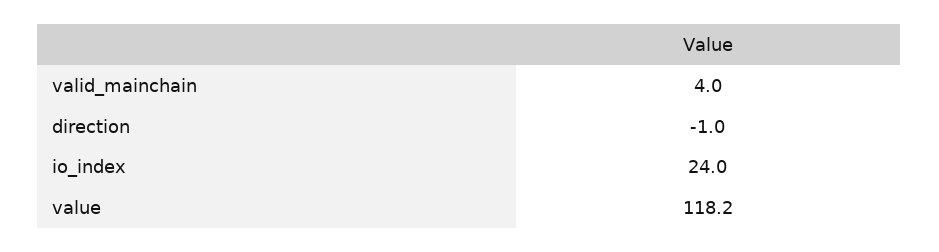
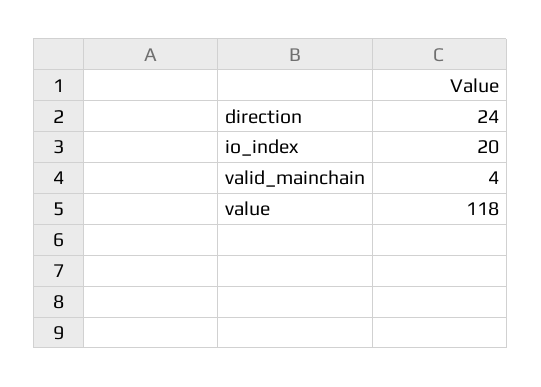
direction: -1 -> 24
io_index: 24 -> 20

